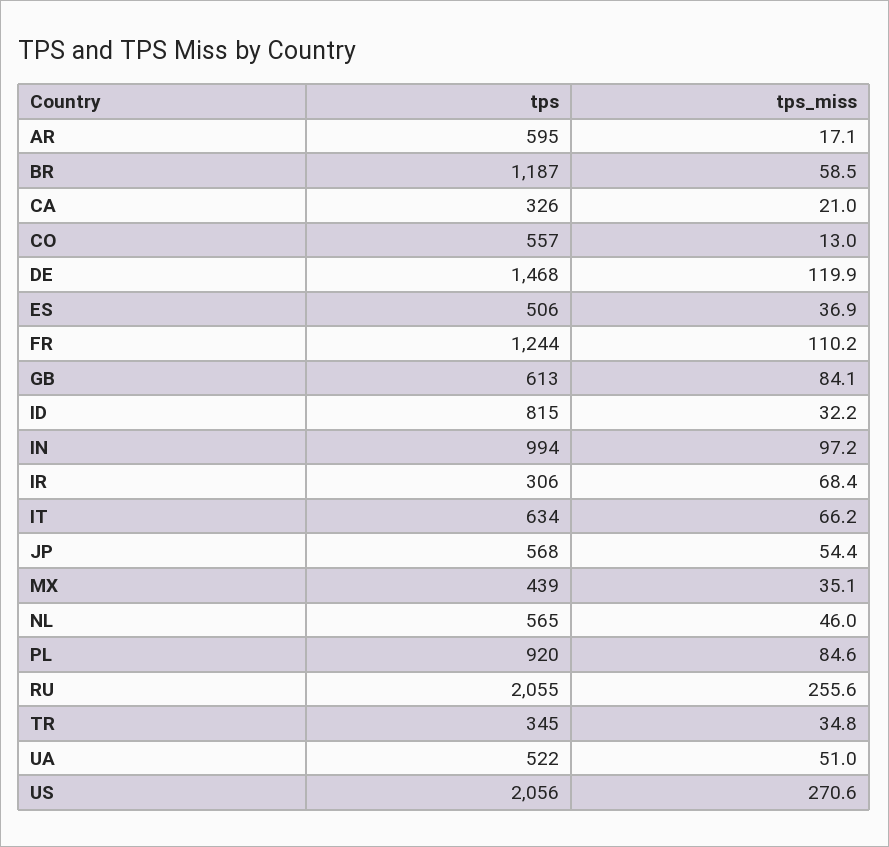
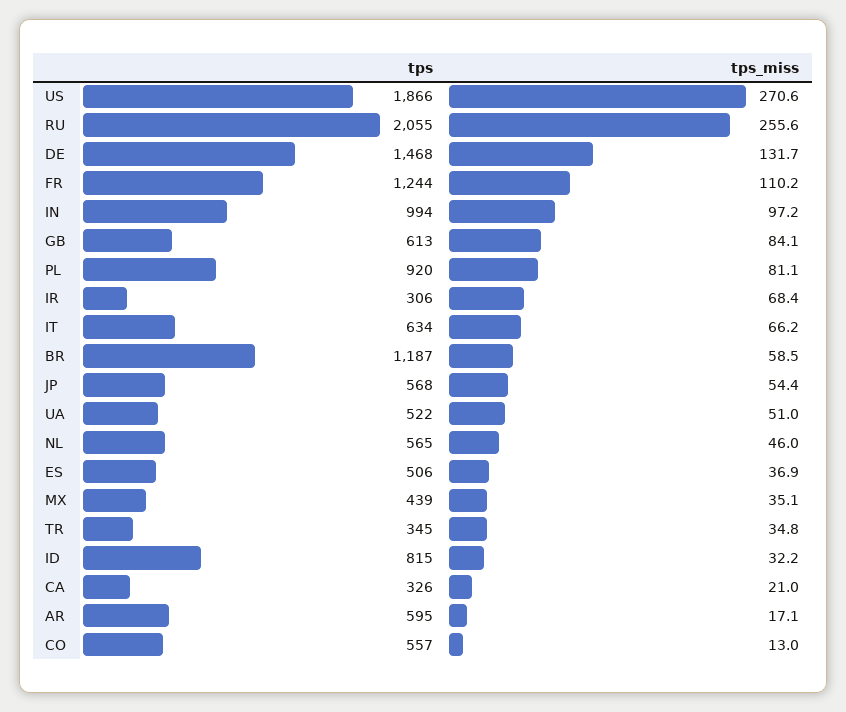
tps_miss, DE: 119.9 -> 131.7
tps_miss, PL: 84.6 -> 81.1
tps, US: 2056 -> 1866

